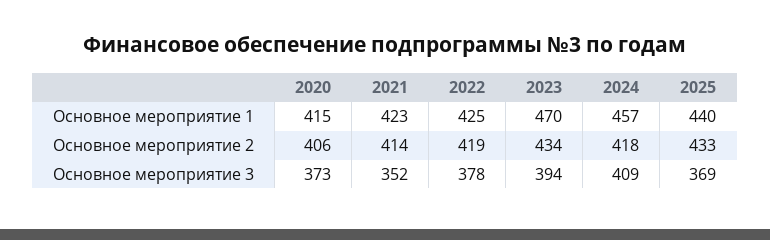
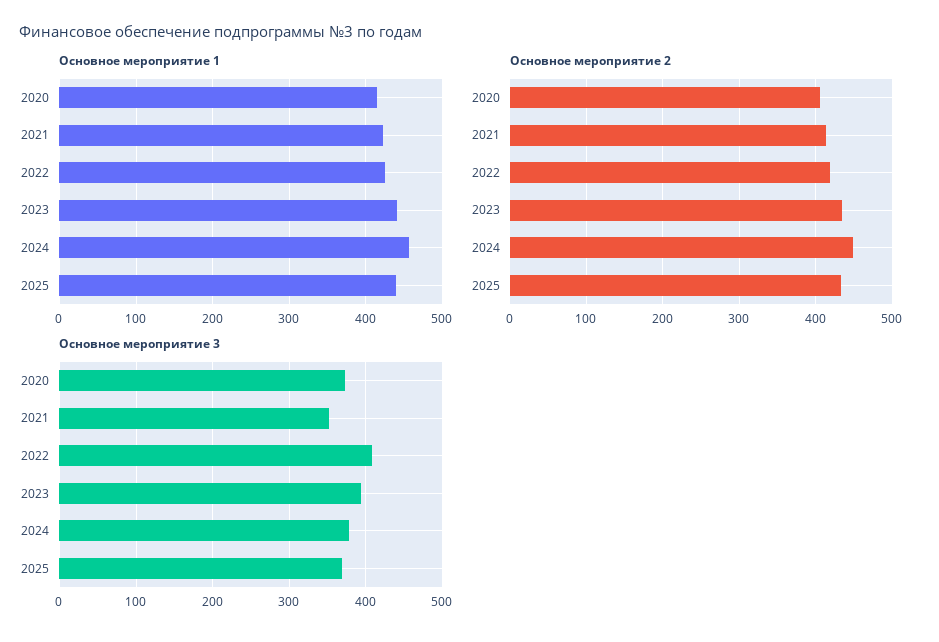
Основное мероприятие 1, 2023: 470 -> 440
Основное мероприятие 2, 2024: 418 -> 450
Основное мероприятие 3, 2022: 378 -> 410
Основное мероприятие 3, 2024: 409 -> 380

